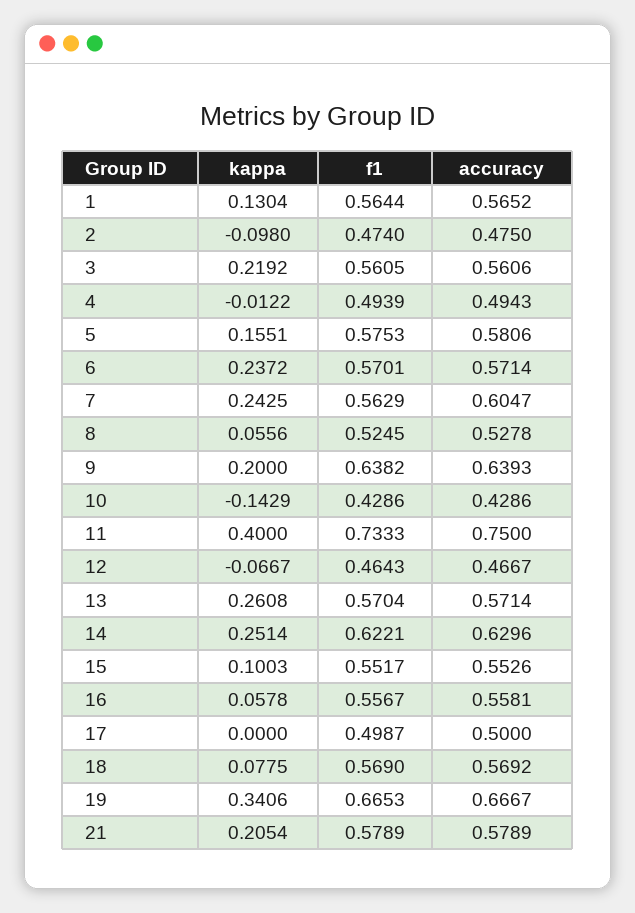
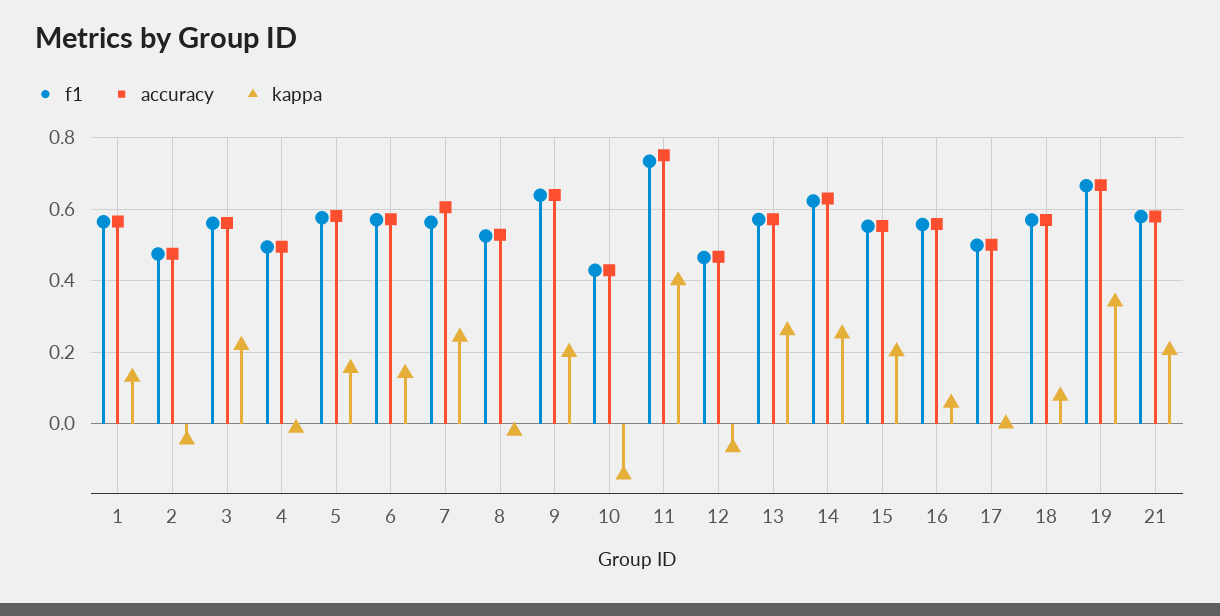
kappa, 2: -0.098 -> -0.04
kappa, 6: 0.2372 -> 0.14
kappa, 8: 0.0556 -> -0.02
kappa, 15: 0.1003 -> 0.2

